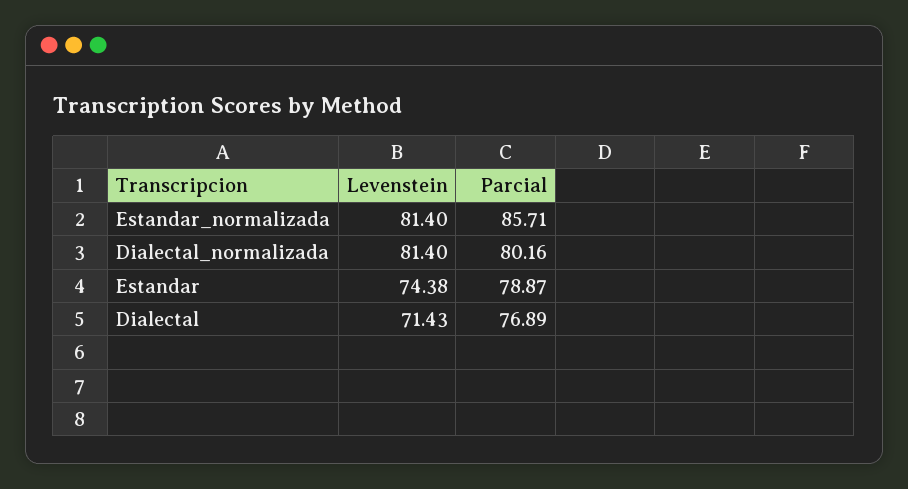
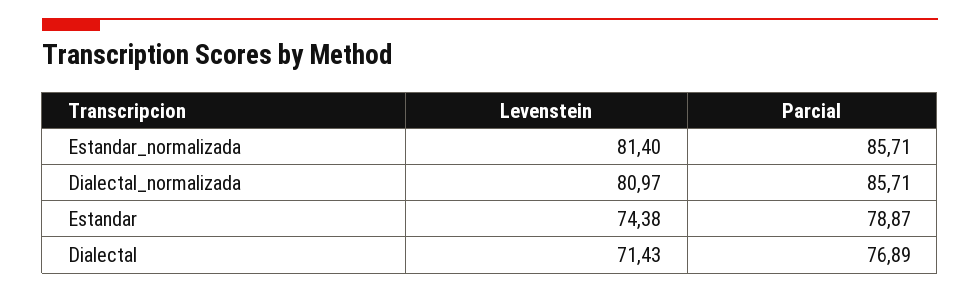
Levenstein, Dialectal_normalizada: 81.4 -> 80.97
Parcial, Dialectal_normalizada: 80.16 -> 85.71

